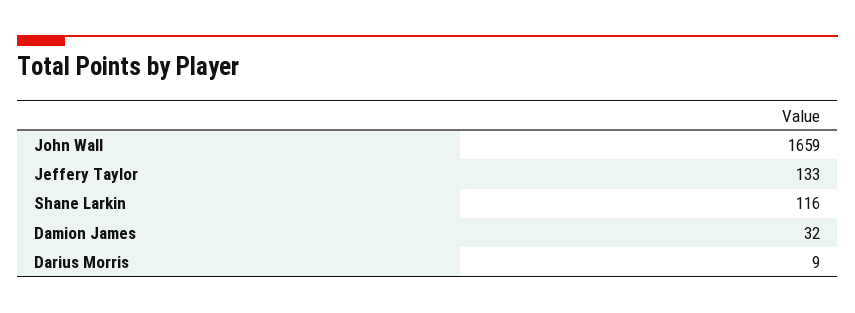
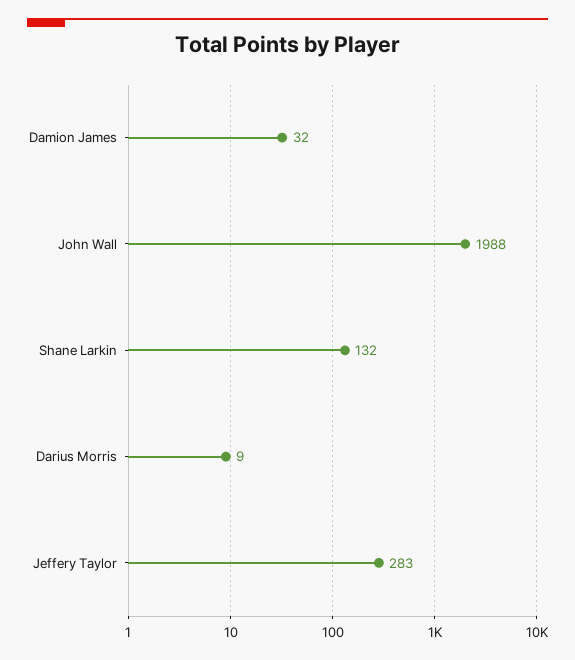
John Wall: 1659 -> 1988
Jeffery Taylor: 133 -> 283
Shane Larkin: 116 -> 132

